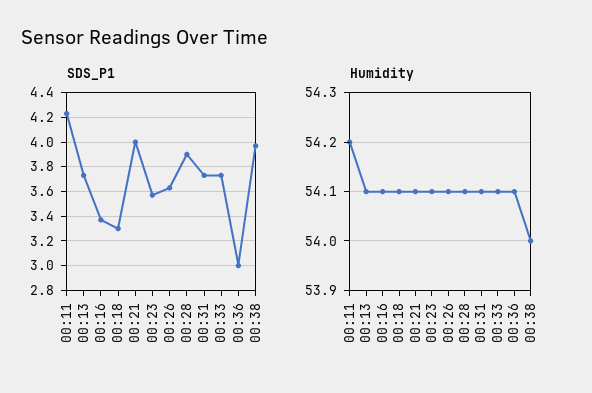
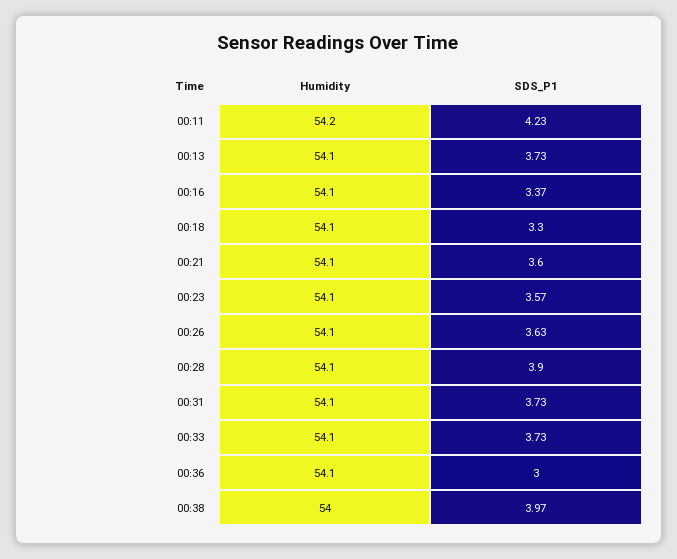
SDS_P1, 00:21: 4 -> 3.6

